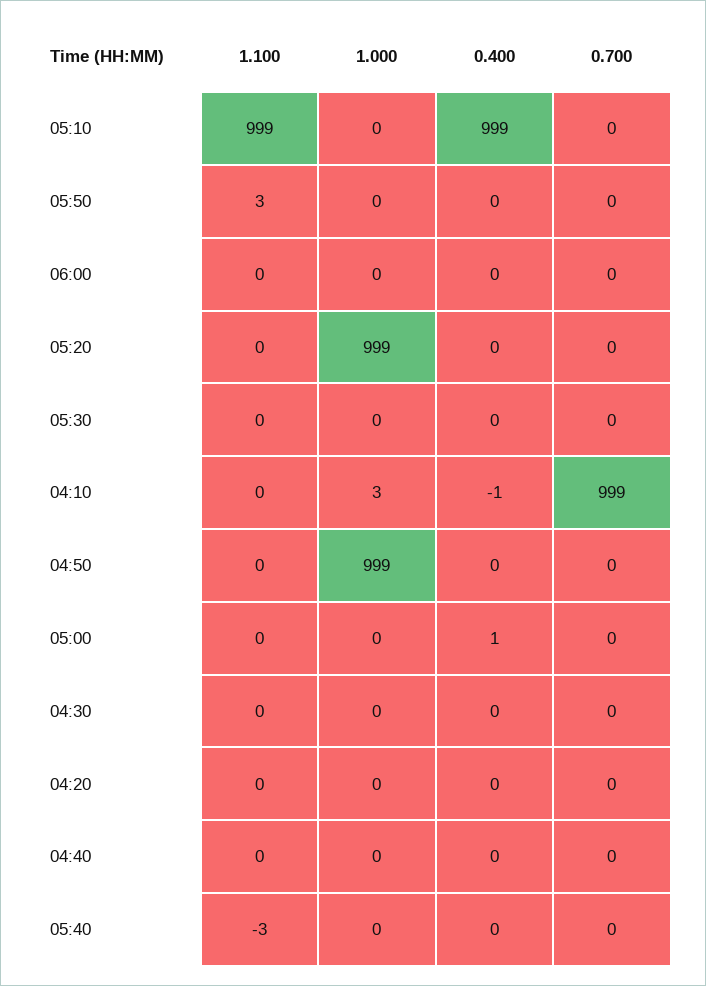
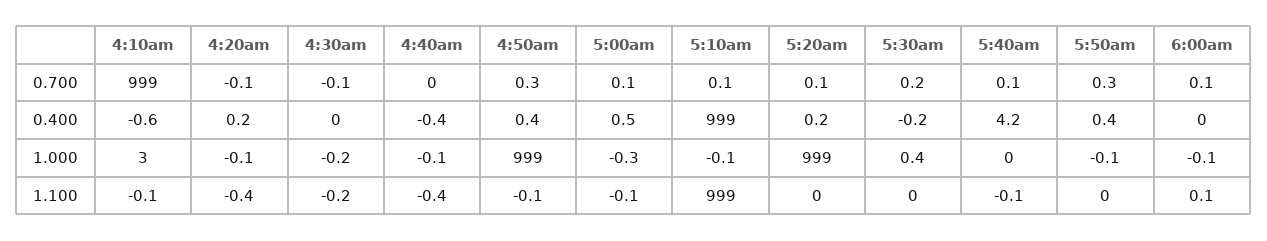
1.100, 05:50: 3 -> 0
1.100, 05:40: -3 -> -0.1
0.400, 05:40: 0 -> 4.2

